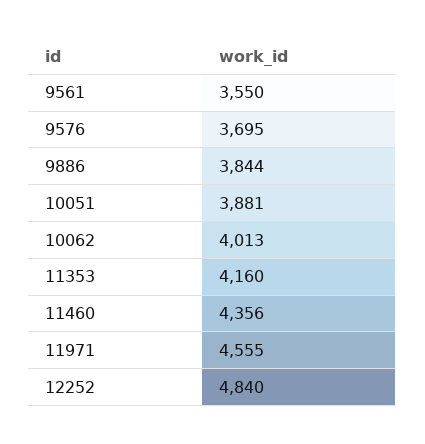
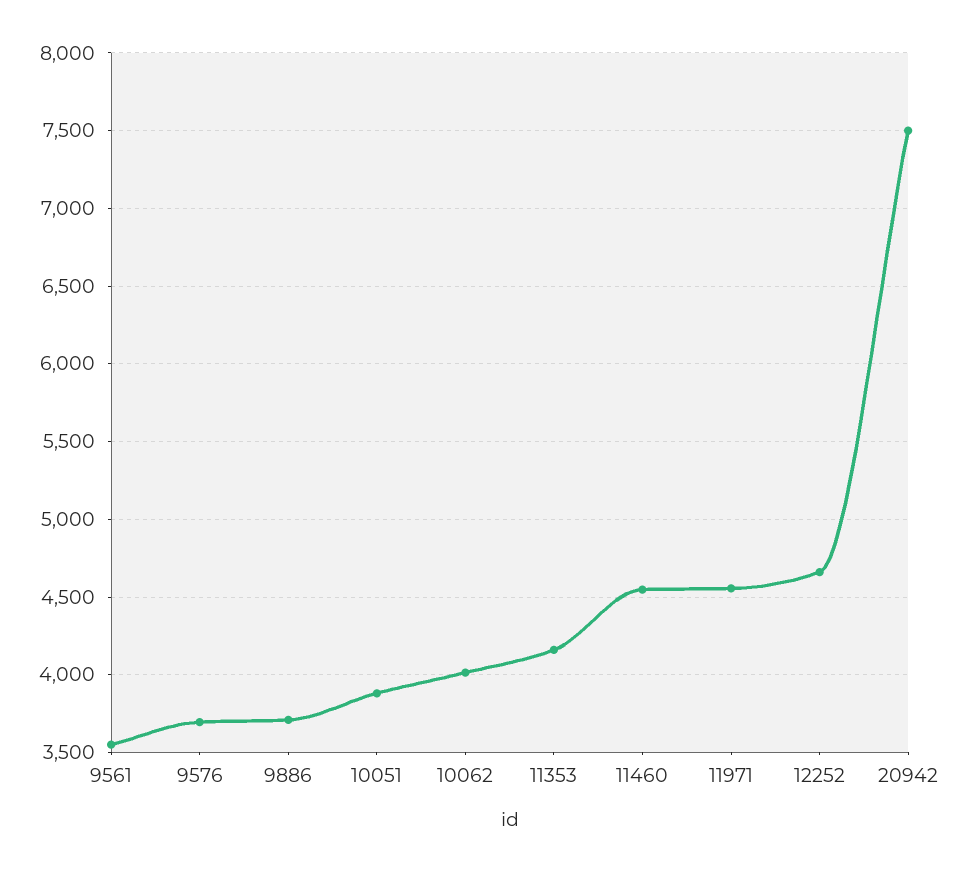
9886: 3844 -> 3700
11460: 4356 -> 4550
12252: 4840 -> 4650
20942: none -> 7500

